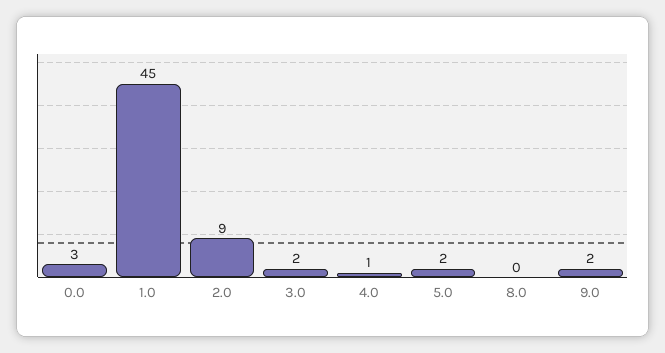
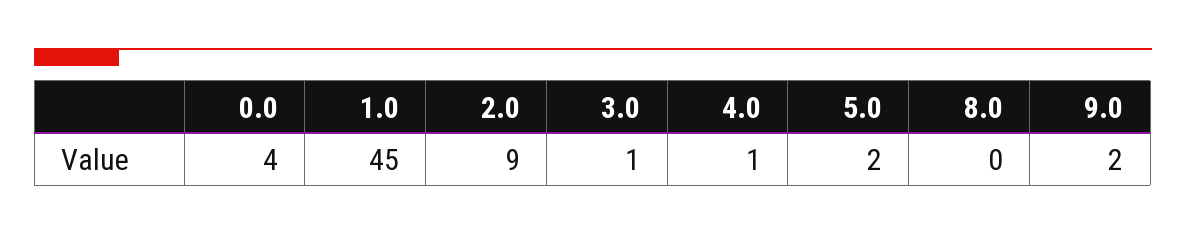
0.0: 3 -> 4
3.0: 2 -> 1

